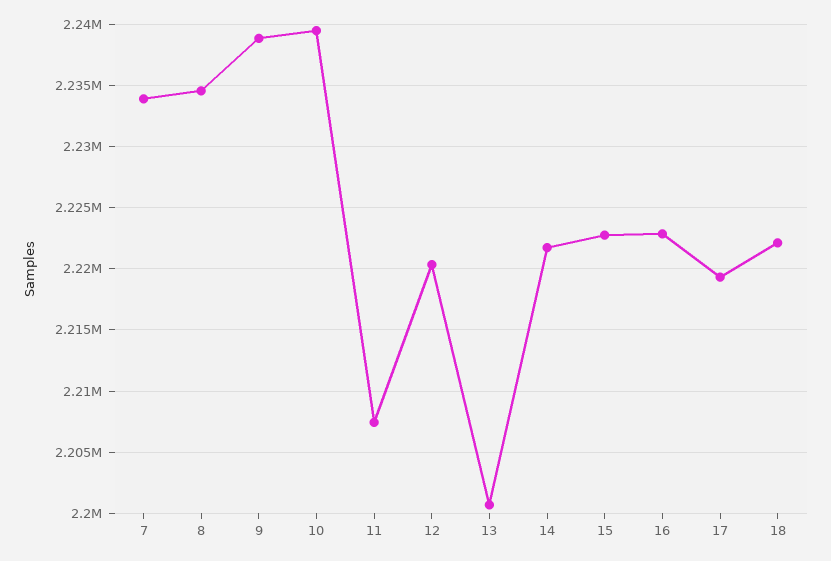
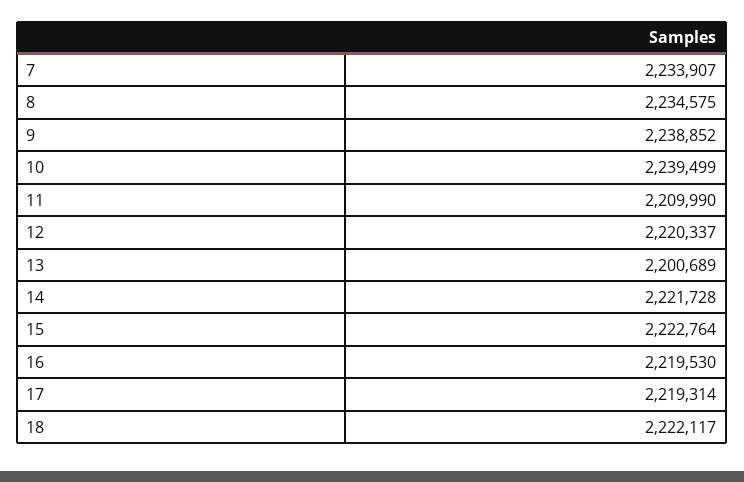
11: 2207500 -> 2209990
16: 2223000 -> 2219530

